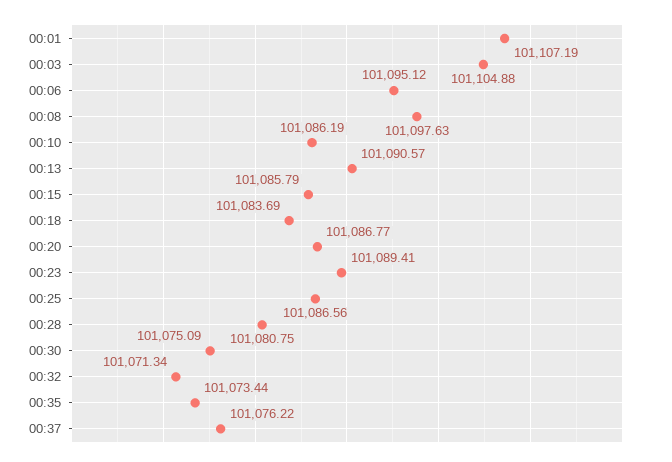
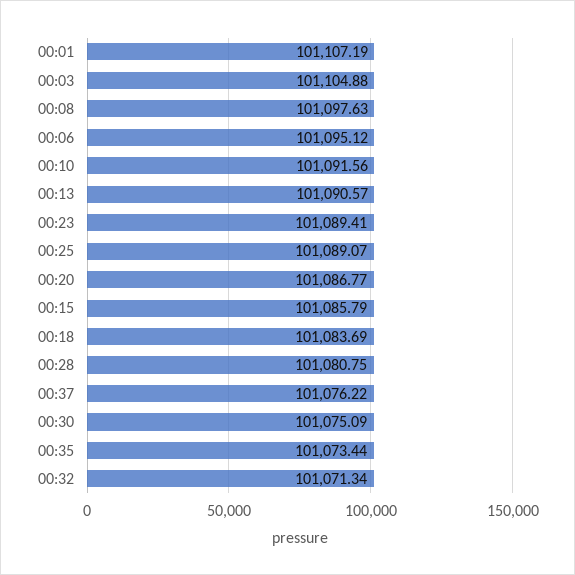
00:10: 101086.19 -> 101091.56
00:25: 101086.56 -> 101089.07

